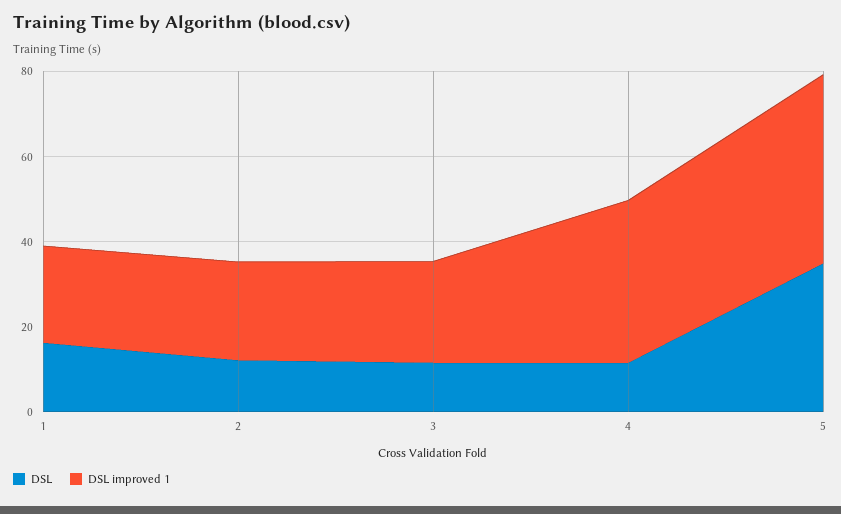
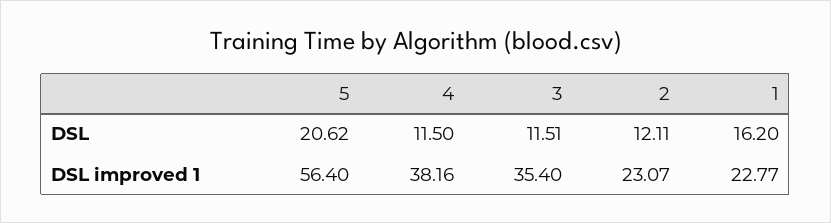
DSL improved 1, 3: 25 -> 35.4
DSL, 5: 35 -> 20.62
DSL improved 1, 5: 45 -> 56.4

